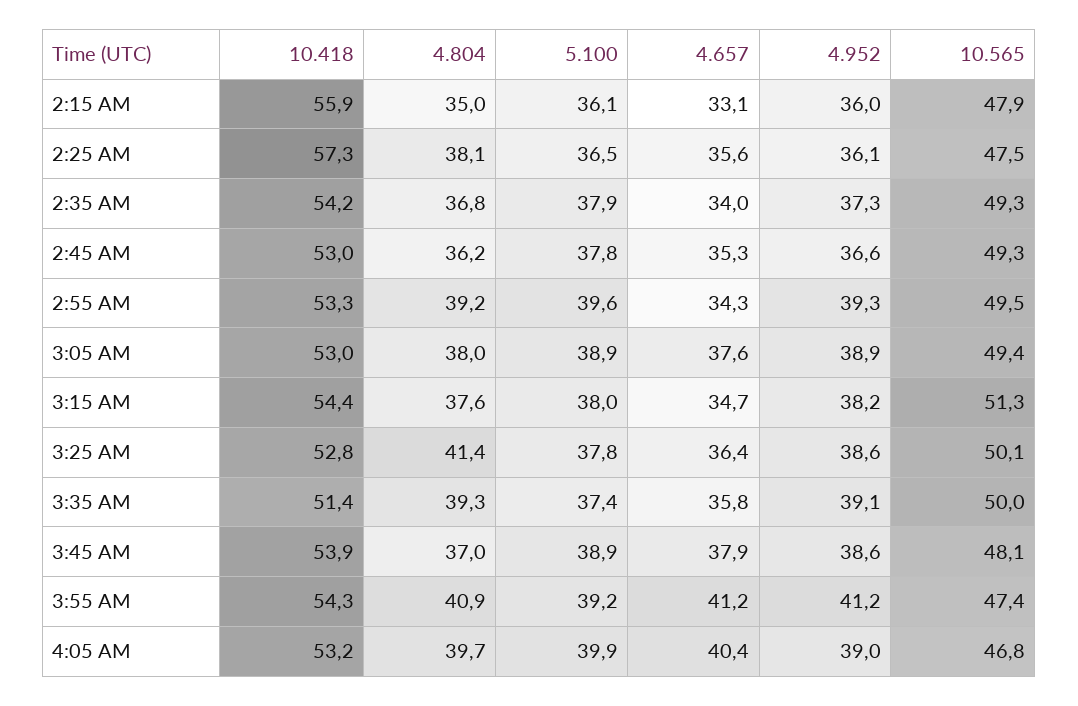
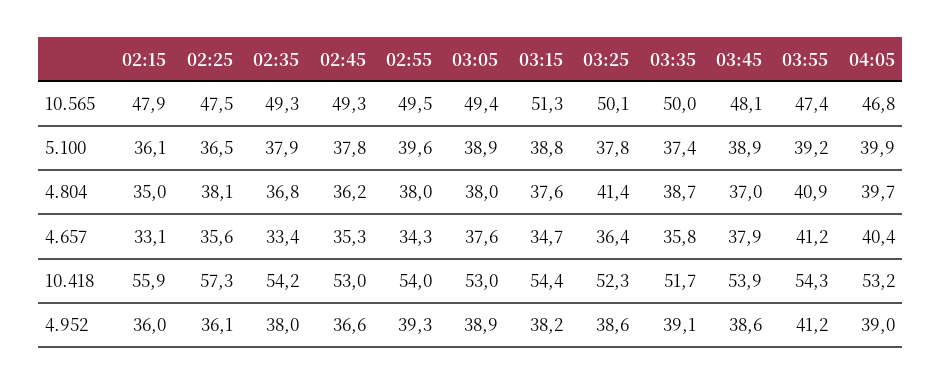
4.657, 2:35 AM: 34 -> 33.4
4.952, 2:35 AM: 37.3 -> 38
10.418, 2:55 AM: 53.3 -> 54
4.804, 2:55 AM: 39.2 -> 38
5.100, 3:15 AM: 38 -> 38.8
10.418, 3:25 AM: 52.8 -> 52.3
10.418, 3:35 AM: 51.4 -> 51.7
4.804, 3:35 AM: 39.3 -> 38.7

